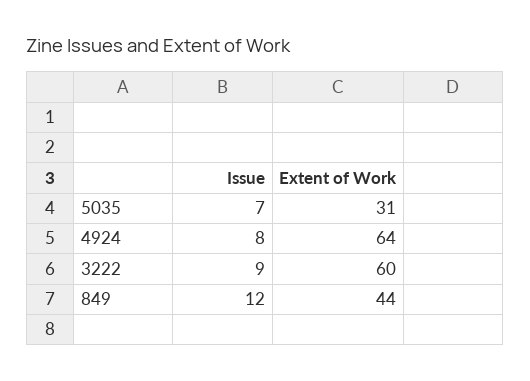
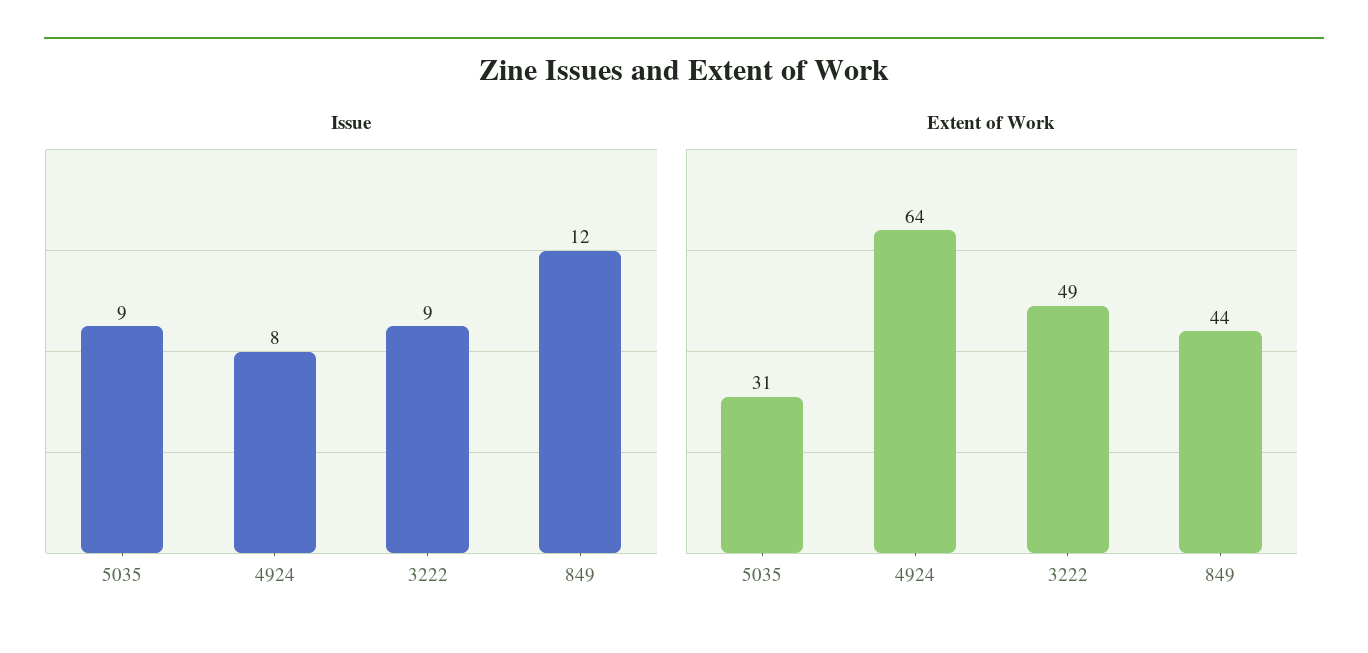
Issue, 5035: 7 -> 9
Extent of Work, 3222: 60 -> 49

